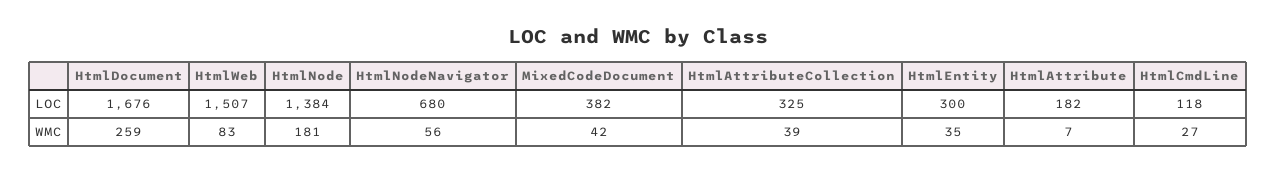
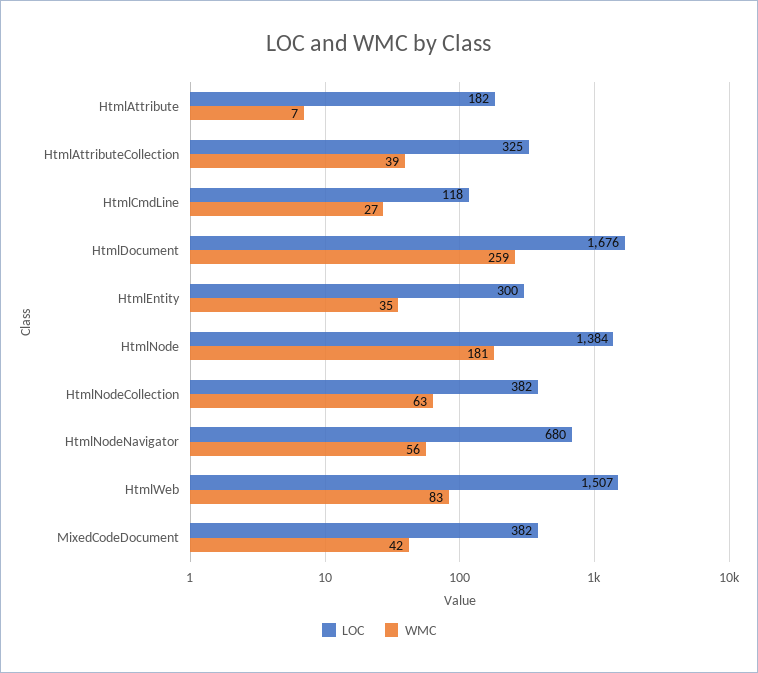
LOC, HtmlNodeCollection: none -> 382
WMC, HtmlNodeCollection: none -> 63

